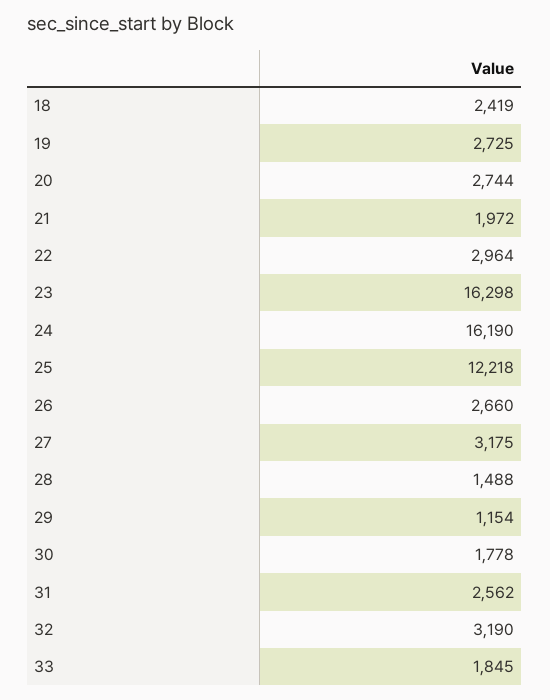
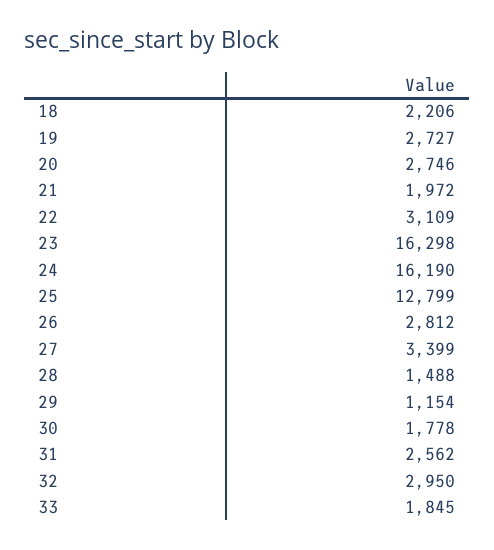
18: 2419 -> 2206
19: 2725 -> 2727
20: 2744 -> 2746
22: 2964 -> 3109
25: 12218 -> 12799
26: 2660 -> 2812
27: 3175 -> 3399
32: 3190 -> 2950

